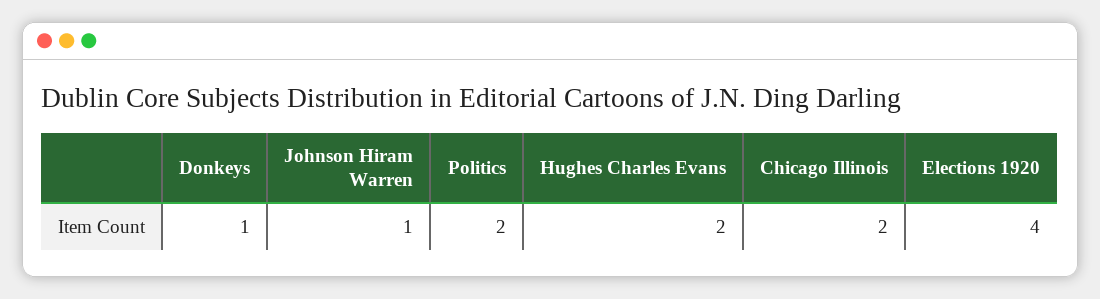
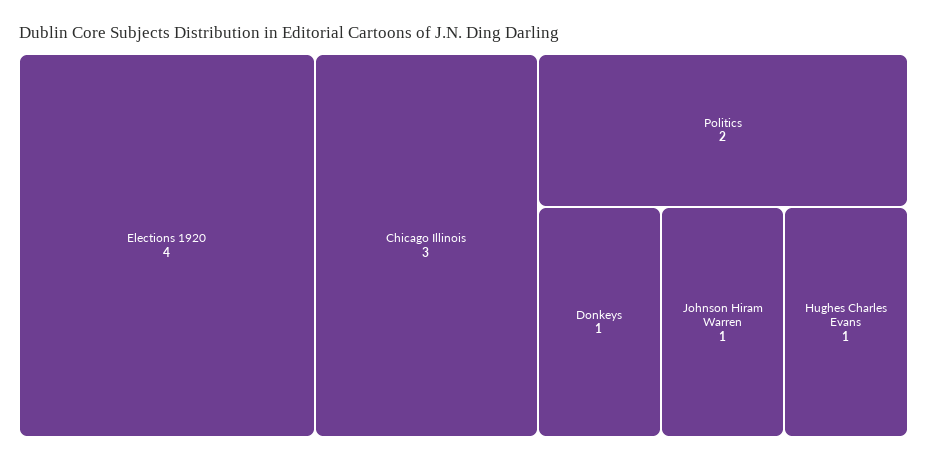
Hughes Charles Evans: 2 -> 1
Chicago Illinois: 2 -> 3

